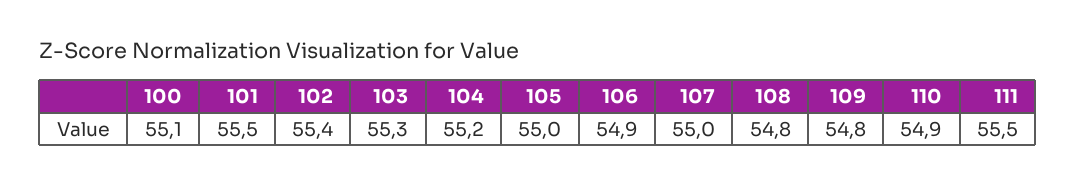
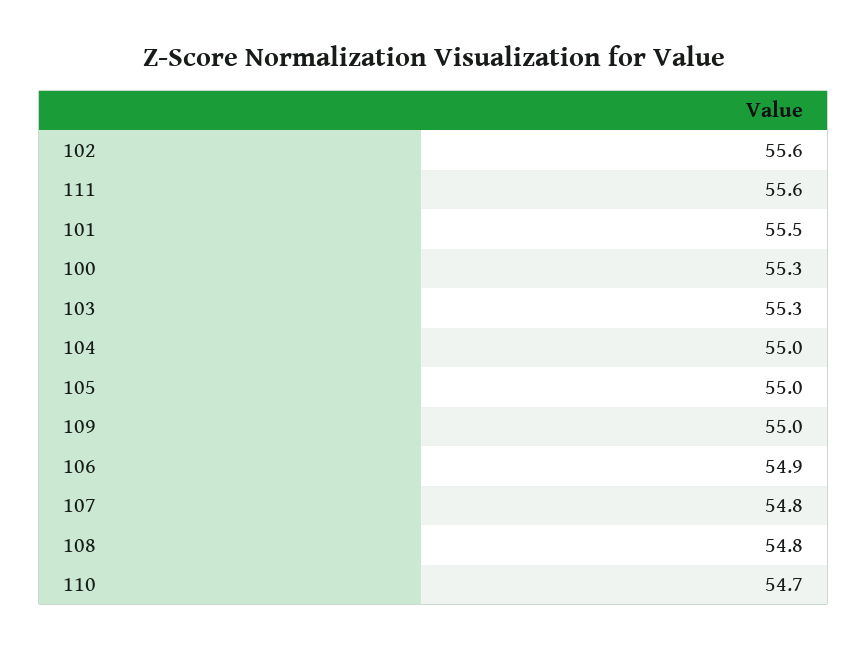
100: 55.1 -> 55.3
102: 55.4 -> 55.6
104: 55.2 -> 55
107: 55 -> 54.8
109: 54.8 -> 55
110: 54.9 -> 54.7
111: 55.5 -> 55.6

